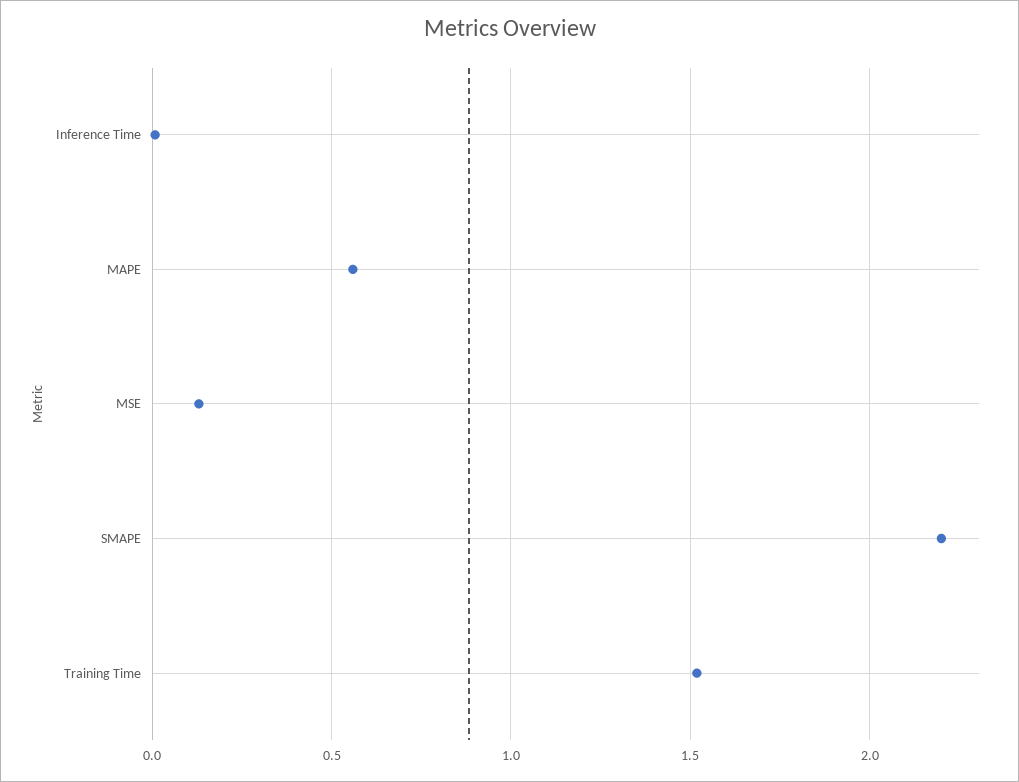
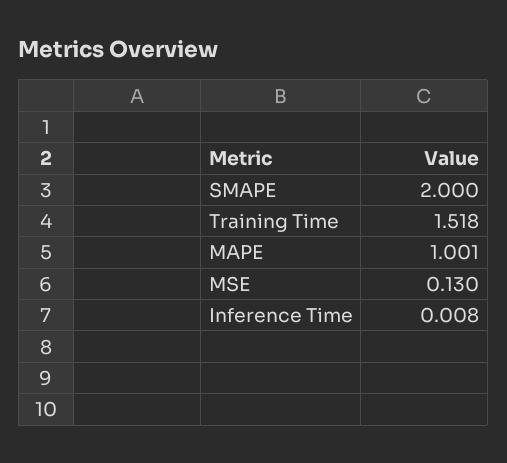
MAPE: 0.55 -> 1.001
SMAPE: 2.2 -> 2

